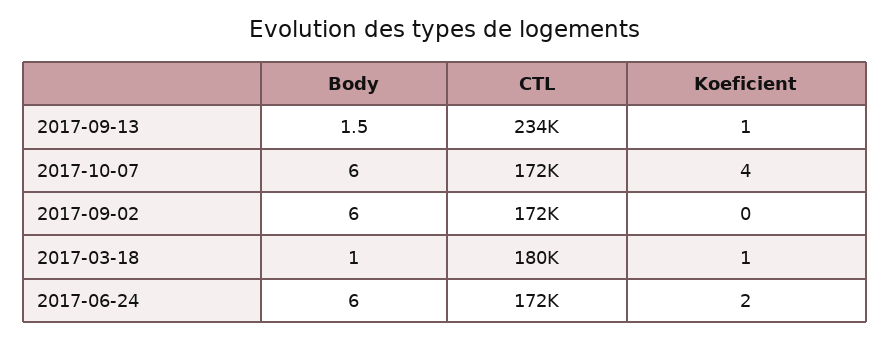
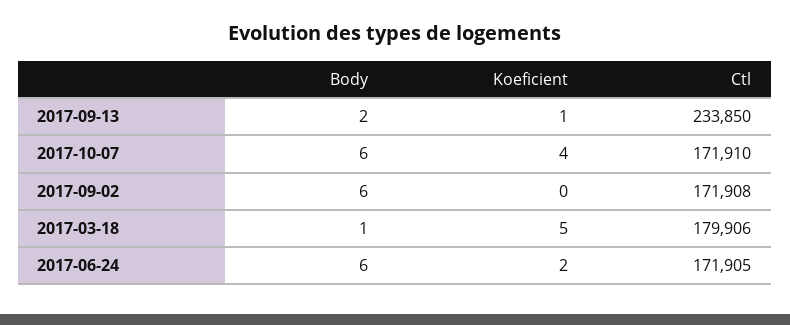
Koeficient, 2017-03-18: 1 -> 5

